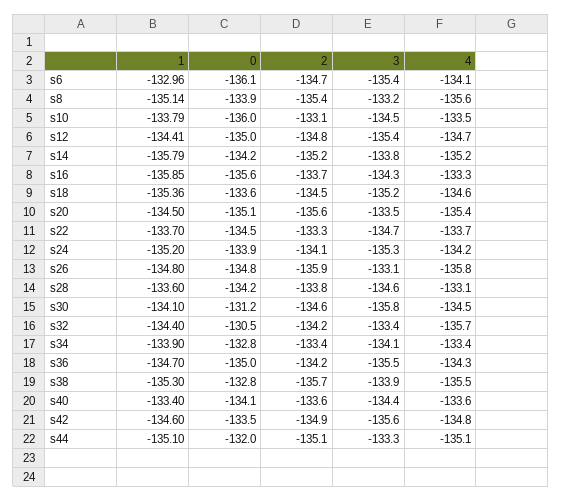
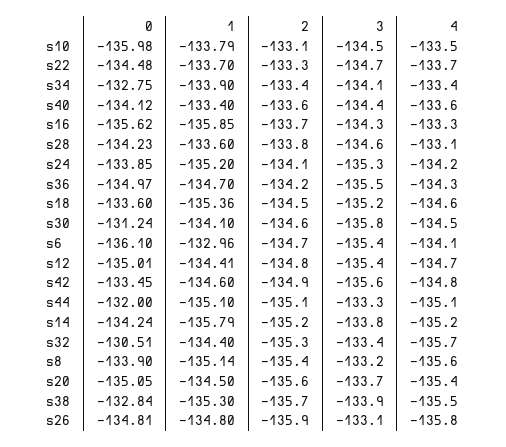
3, s20: -133.5 -> -133.7
2, s32: -134.2 -> -135.3

